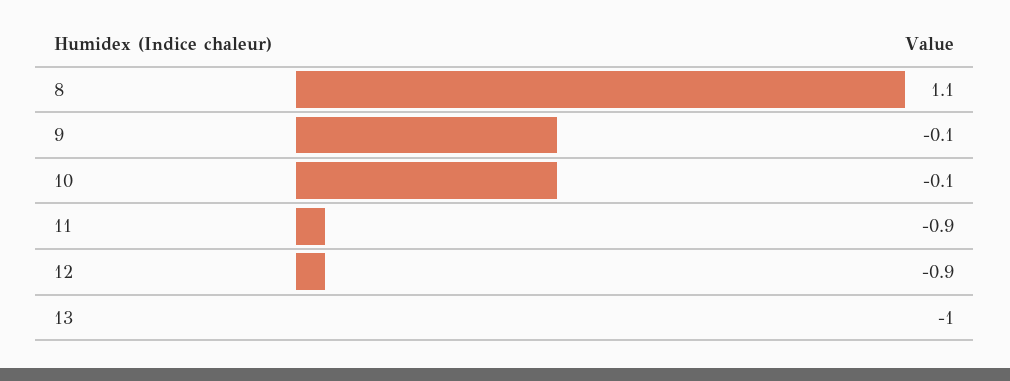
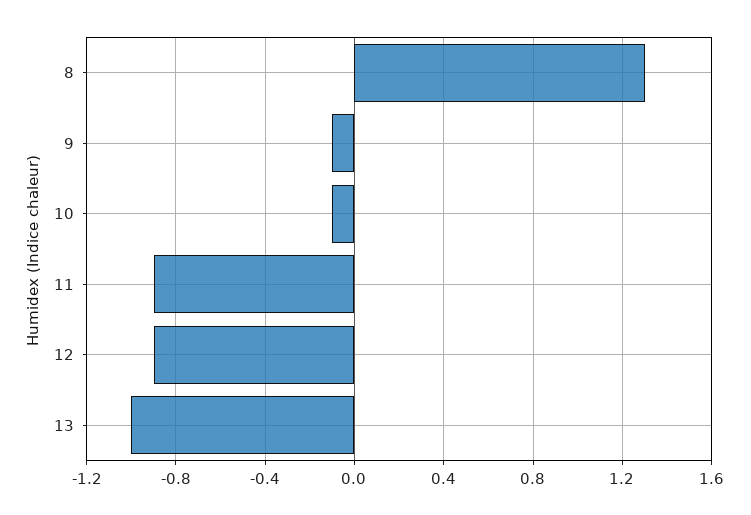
8: 1.1 -> 1.3

